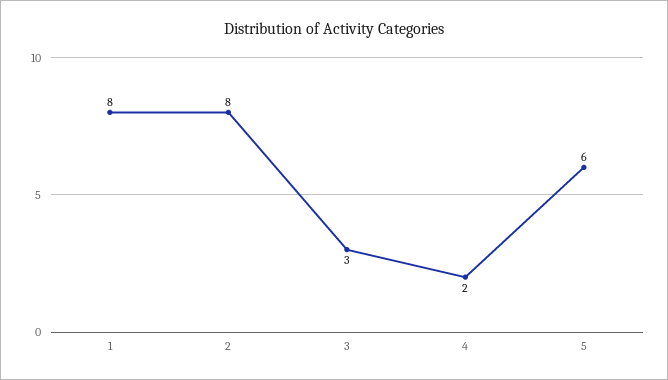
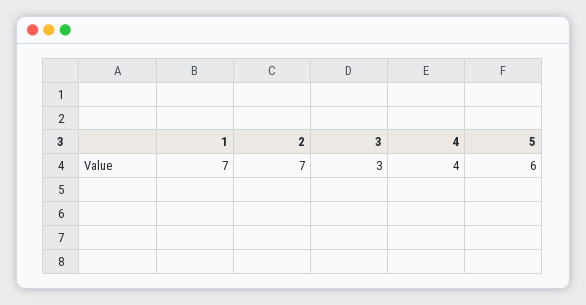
1: 8 -> 7
2: 8 -> 7
4: 2 -> 4

